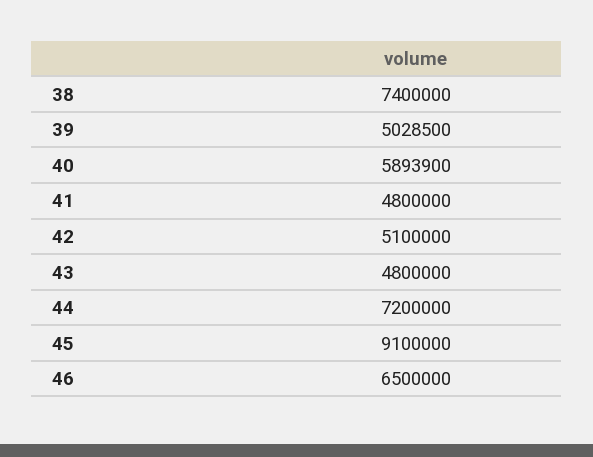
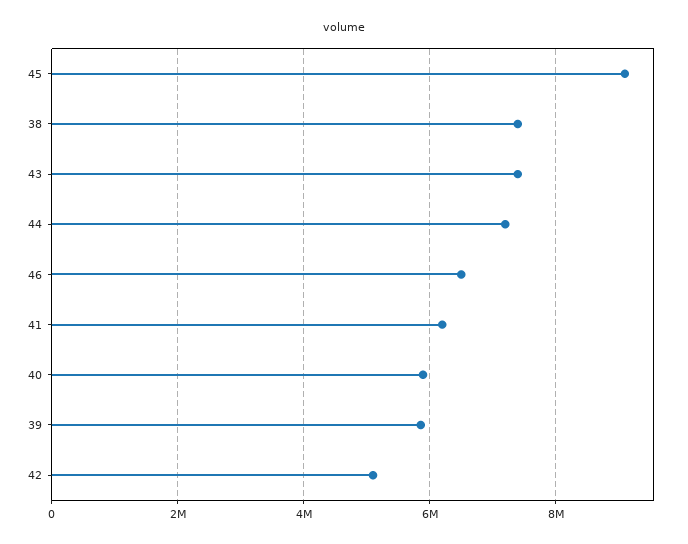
39: 5028500 -> 5800000
41: 4800000 -> 6200000
43: 4800000 -> 7400000

